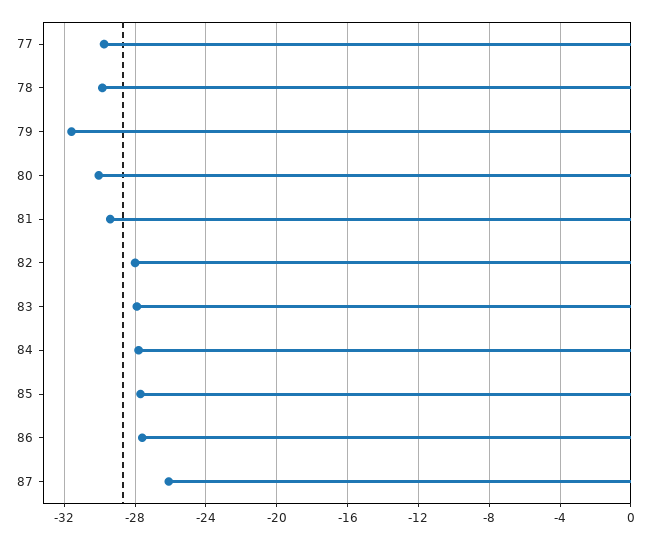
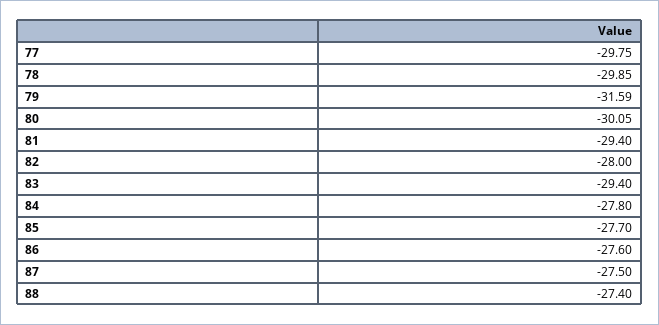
83: -28 -> -29.4
87: -26 -> -27.5
88: none -> -27.4

